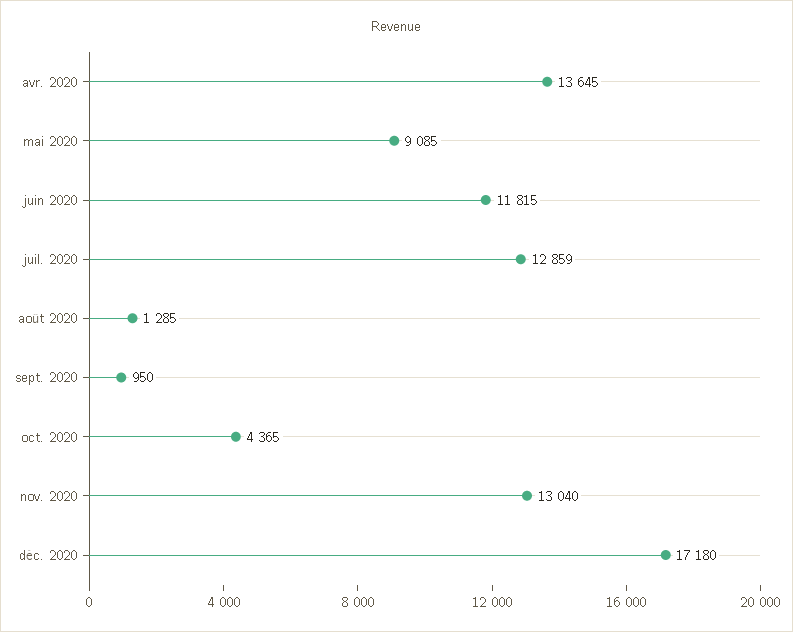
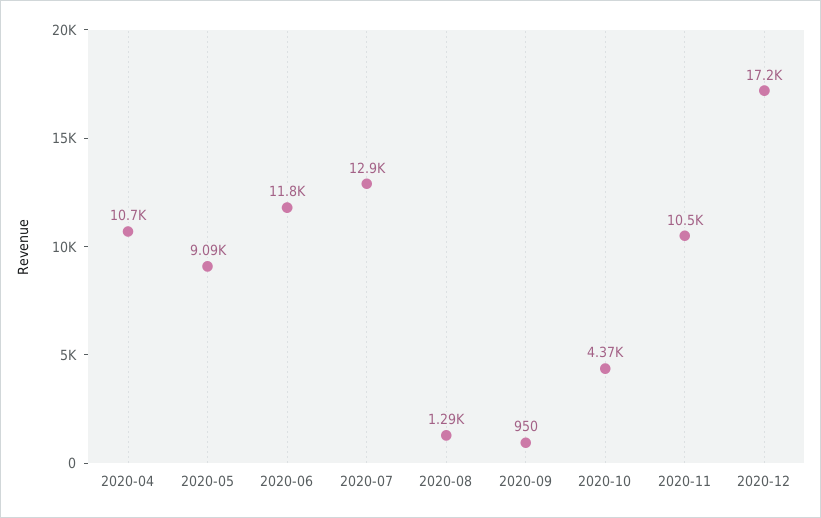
avr. 2020: 13645 -> 10700
nov. 2020: 13040 -> 10500

